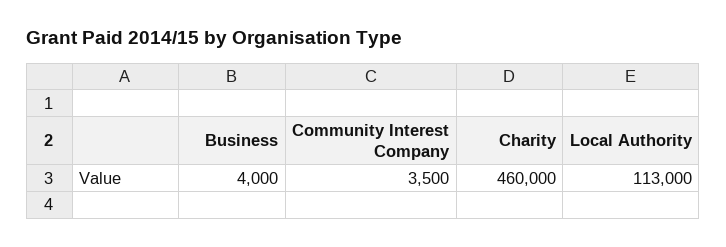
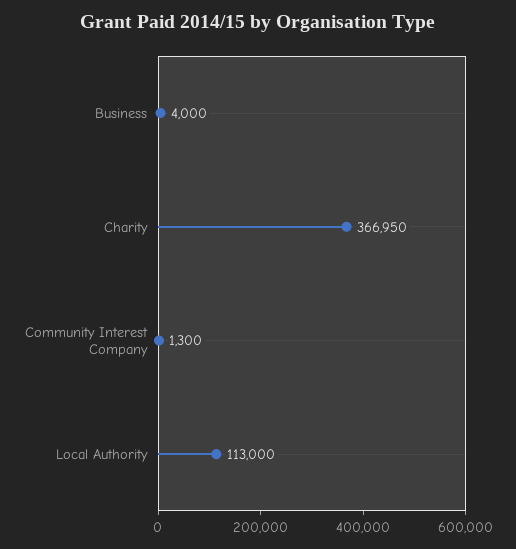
Community Interest Company: 3500 -> 1300
Charity: 460000 -> 366950

